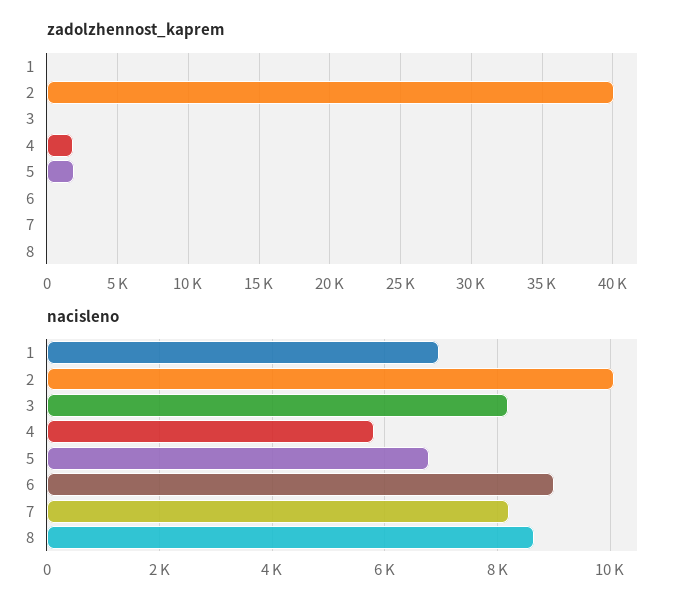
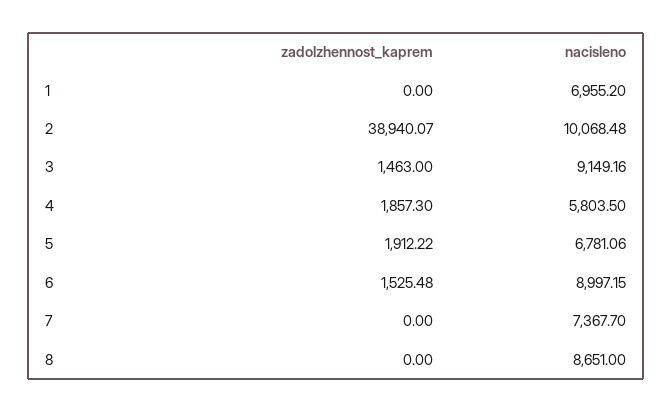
zadolzhennost_kaprem, 2: 40000 -> 38940.07
zadolzhennost_kaprem, 3: 0 -> 1463
zadolzhennost_kaprem, 6: 0 -> 1525.48
nacisleno, 3: 8200 -> 9149.16
nacisleno, 7: 8200 -> 7367.7

